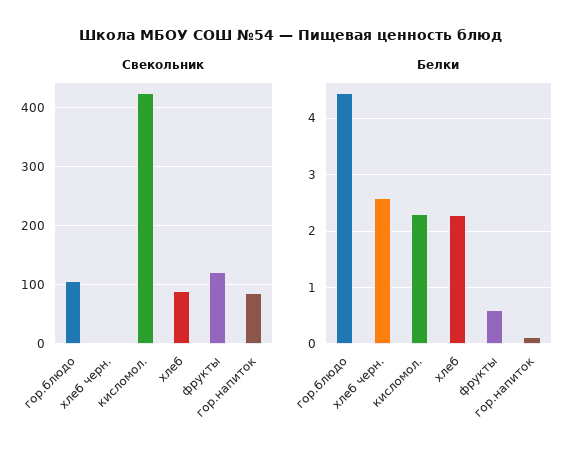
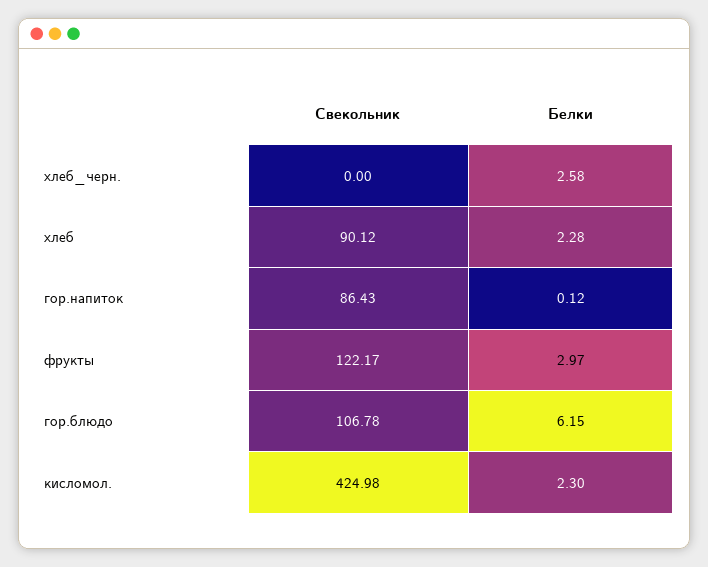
Белки, гор.блюдо: 4.4 -> 6.15
Белки, фрукты: 0.6 -> 2.97

